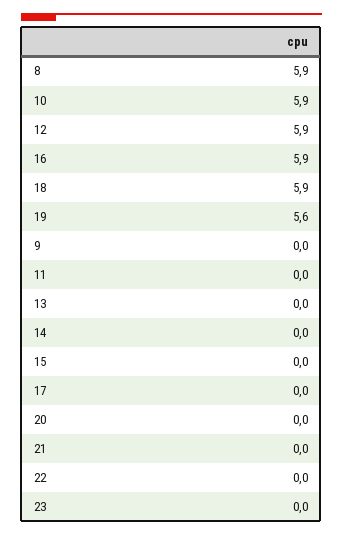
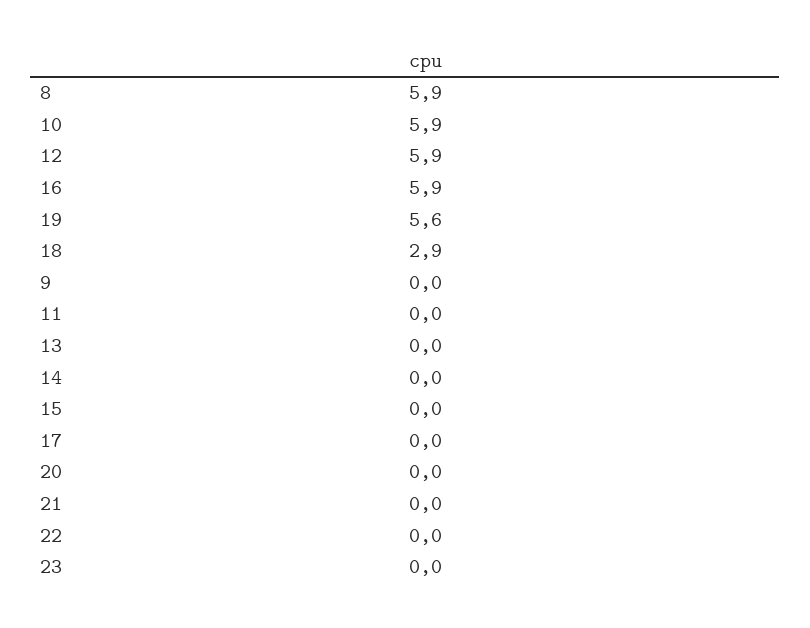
18: 5.9 -> 2.9

